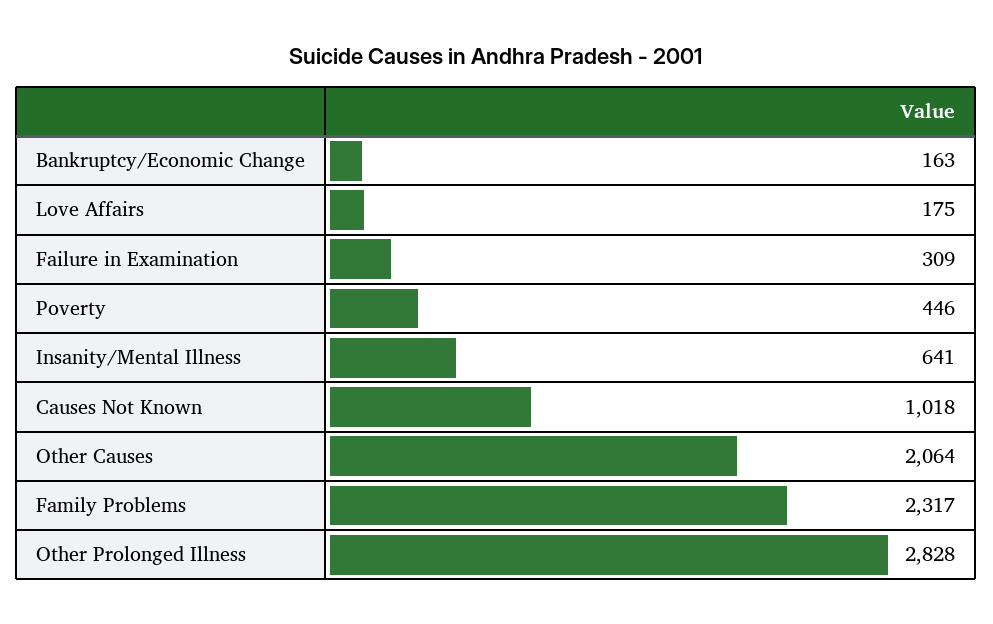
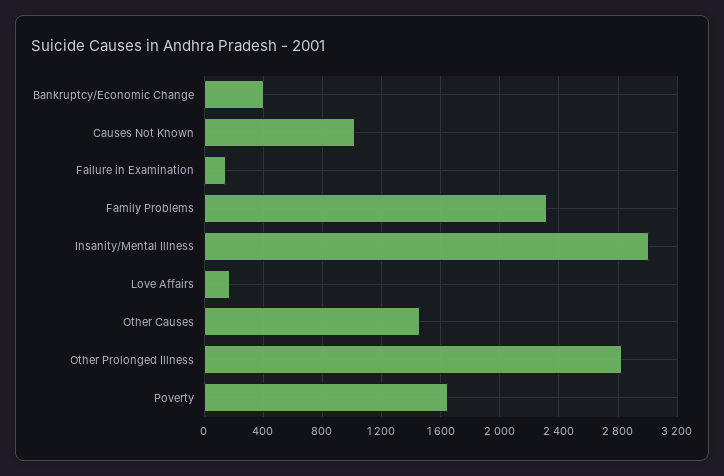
Bankruptcy/Economic Change: 163 -> 400
Failure in Examination: 309 -> 150
Poverty: 446 -> 1650
Insanity/Mental Illness: 641 -> 3000
Other Causes: 2064 -> 1450

